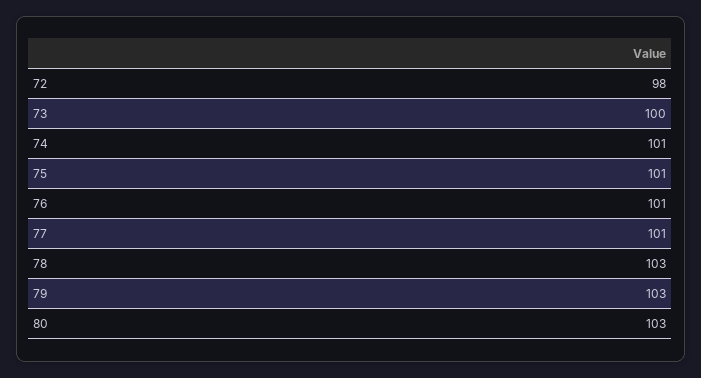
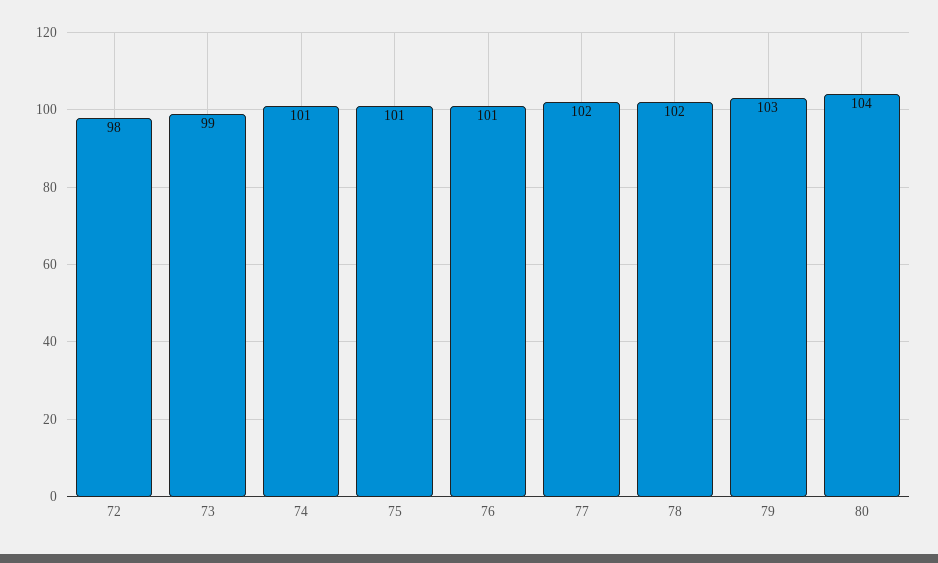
73: 100 -> 99
77: 101 -> 102
78: 103 -> 102
80: 103 -> 104

